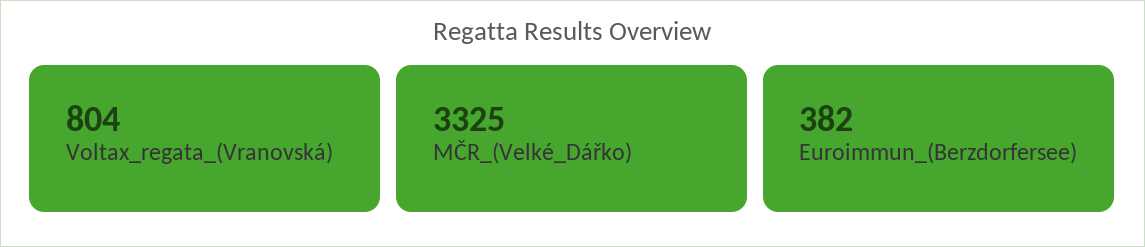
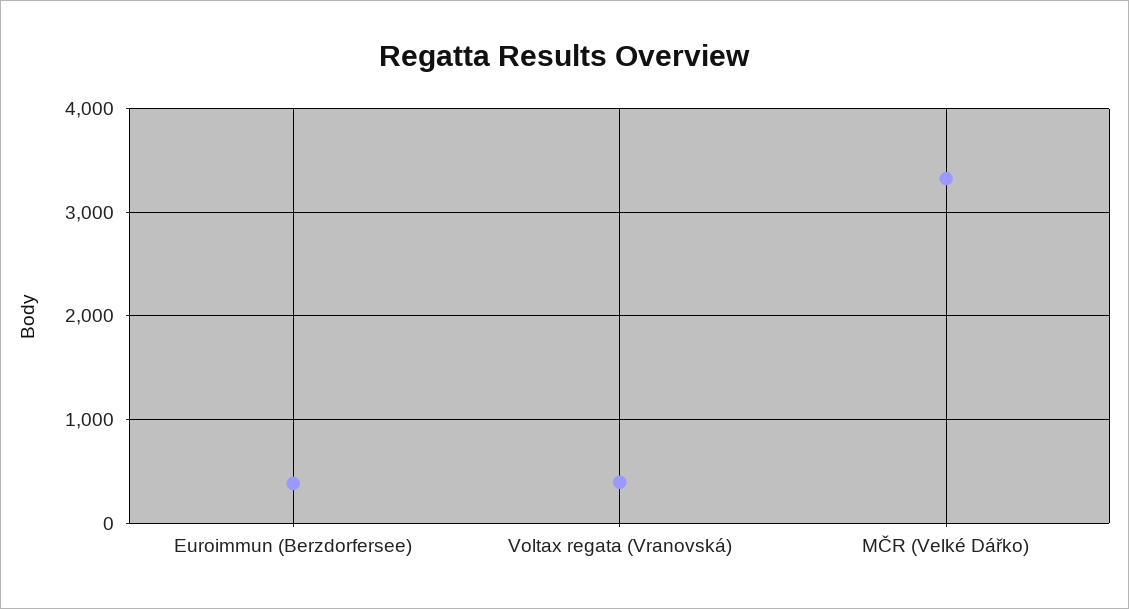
Voltax_regata_(Vranovská): 804 -> 400

